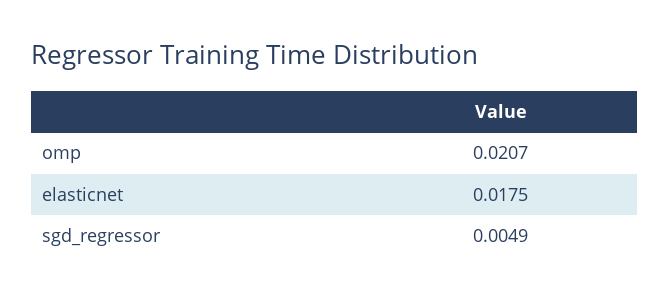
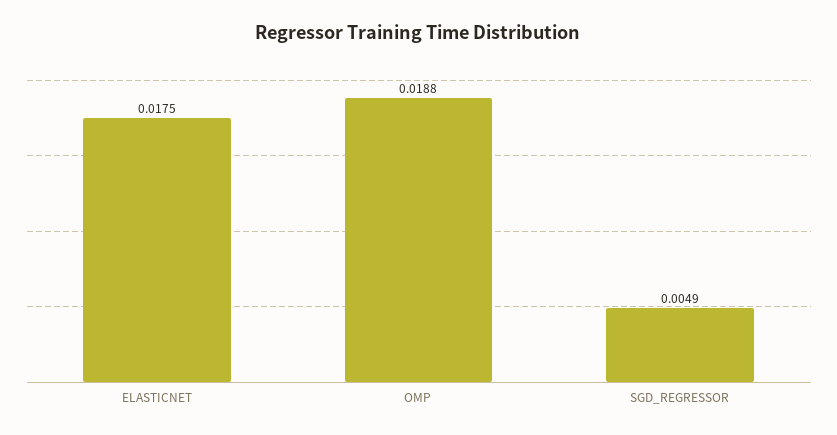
omp: 0.0207 -> 0.0188

